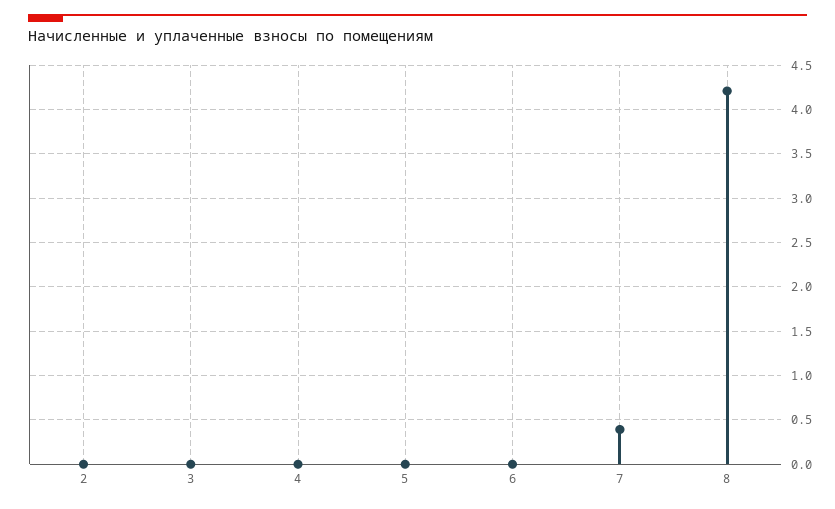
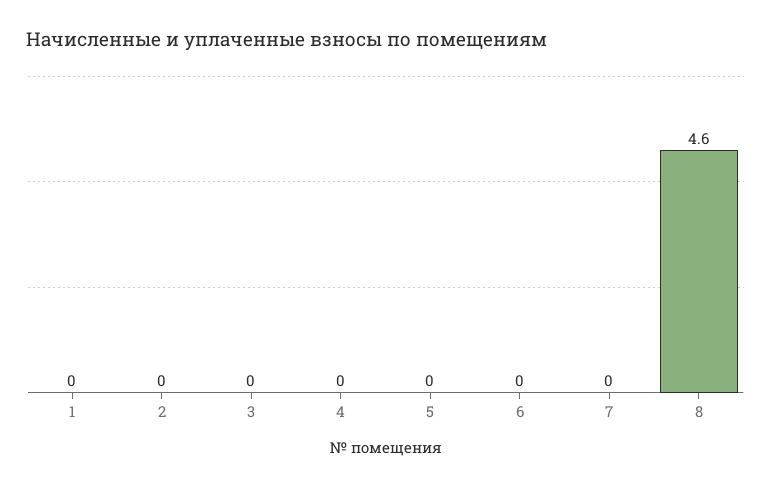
7: 0.4 -> 0
8: 4.2 -> 4.6
1: none -> 0

